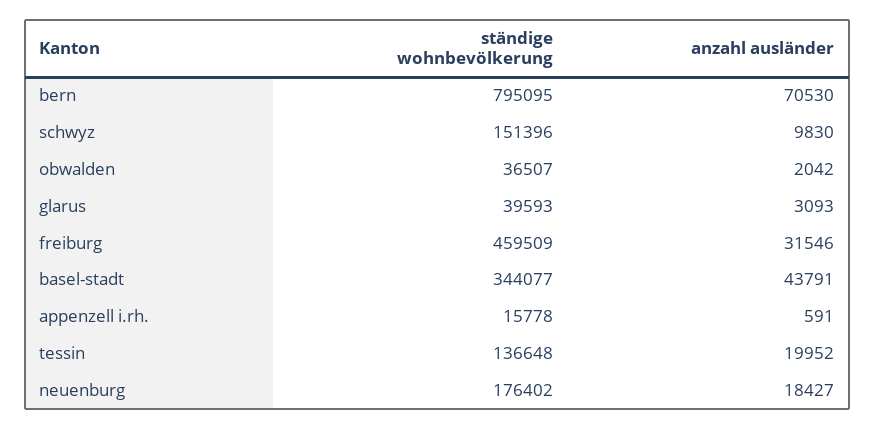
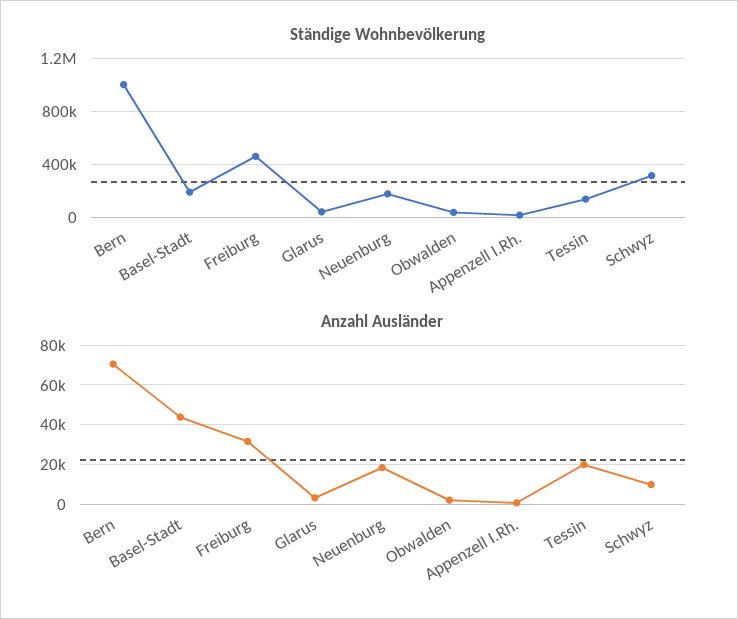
ständige wohnbevölkerung, bern: 795095 -> 1000000
ständige wohnbevölkerung, schwyz: 151396 -> 300000
ständige wohnbevölkerung, basel-stadt: 344077 -> 200000

